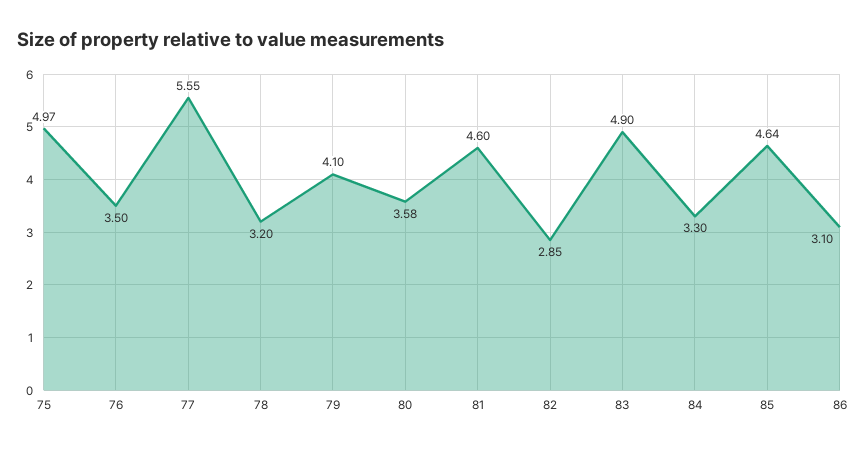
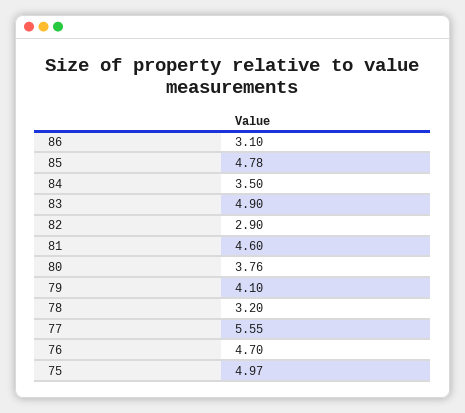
76: 3.5 -> 4.7
80: 3.58 -> 3.76
82: 2.85 -> 2.9
84: 3.3 -> 3.5
85: 4.64 -> 4.78

